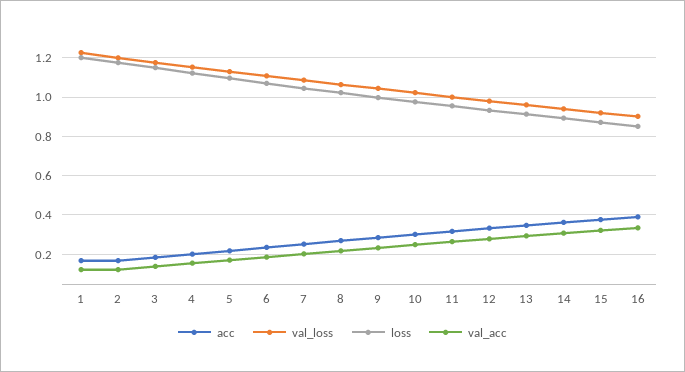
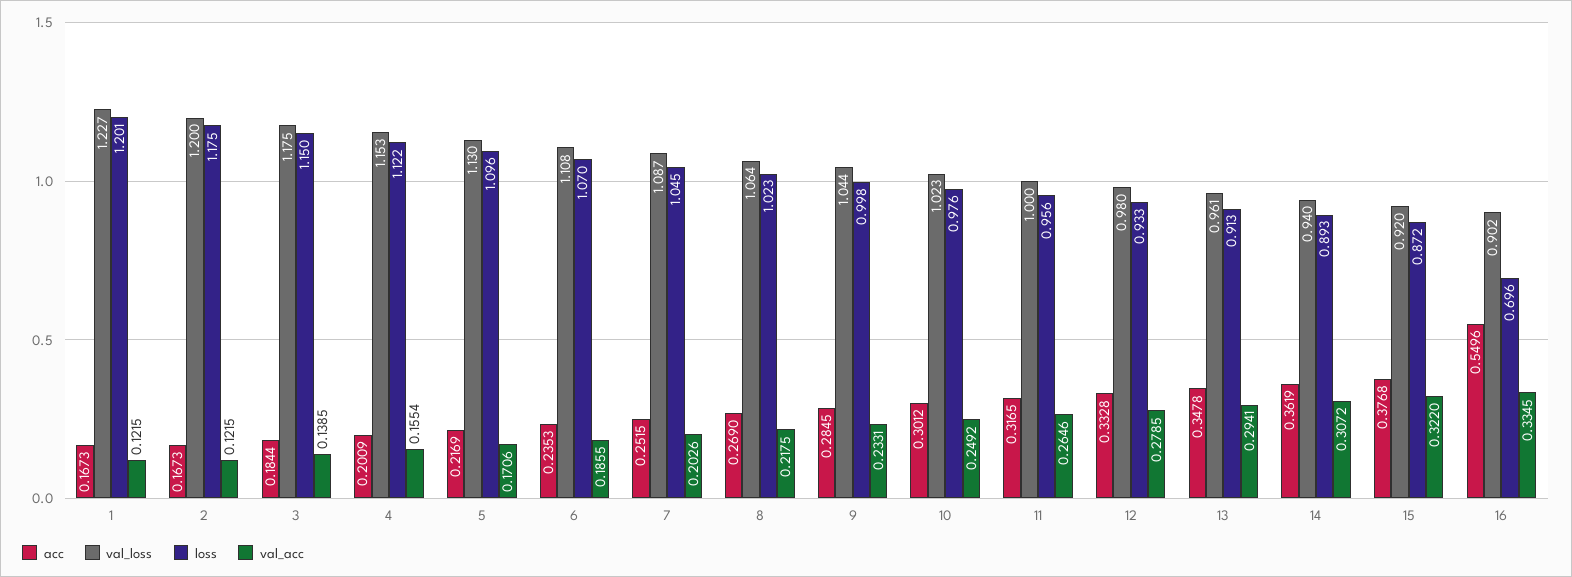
acc, 16: 0.4 -> 0.5496
loss, 16: 0.85 -> 0.696

